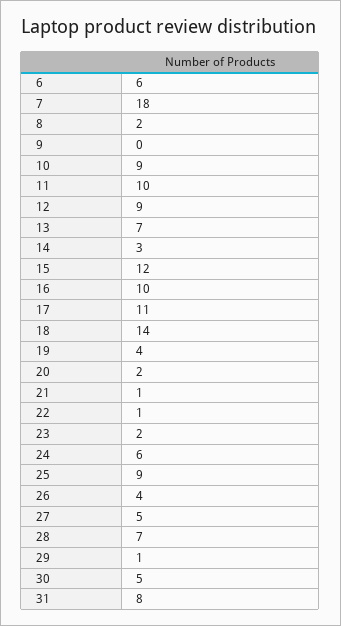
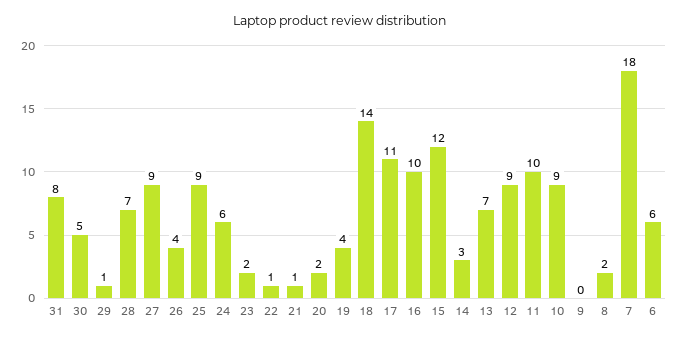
27: 5 -> 9

